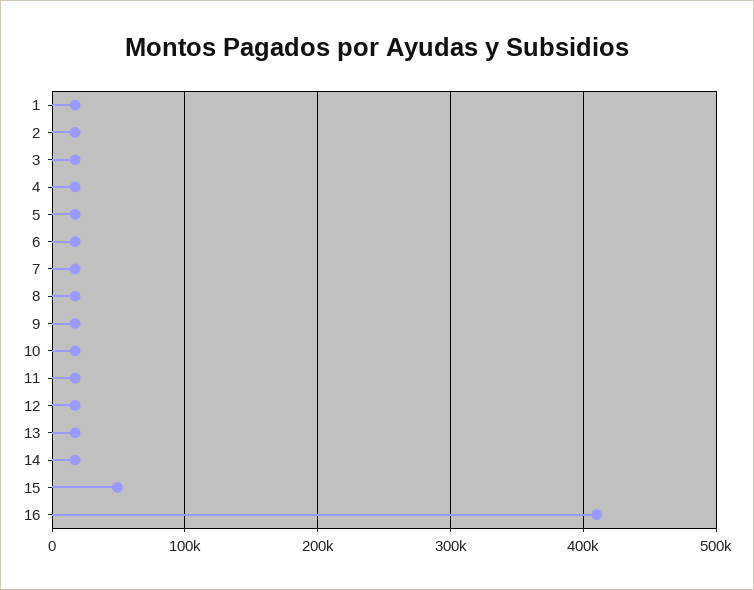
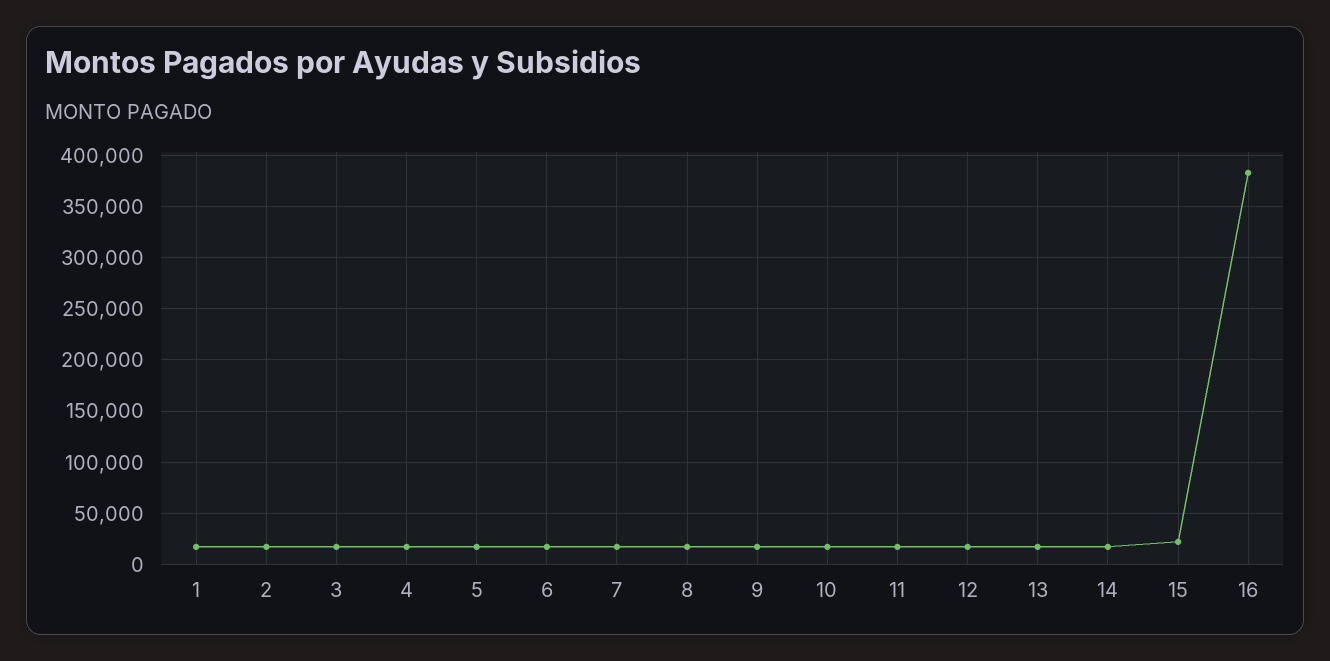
15: 50000 -> 20000
16: 410000 -> 380000

